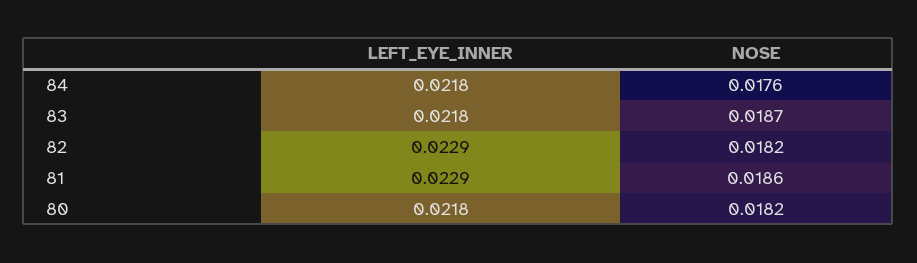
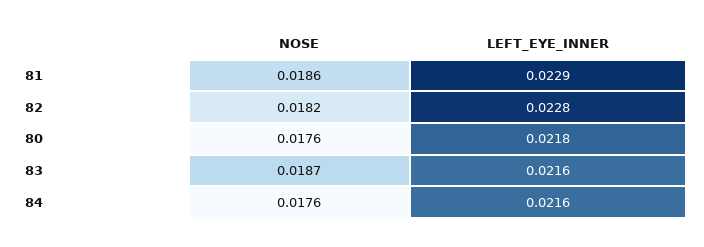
LEFT_EYE_INNER, 84: 0.0218 -> 0.0216
LEFT_EYE_INNER, 83: 0.0218 -> 0.0216
LEFT_EYE_INNER, 82: 0.0229 -> 0.0228
NOSE, 80: 0.0182 -> 0.0176

